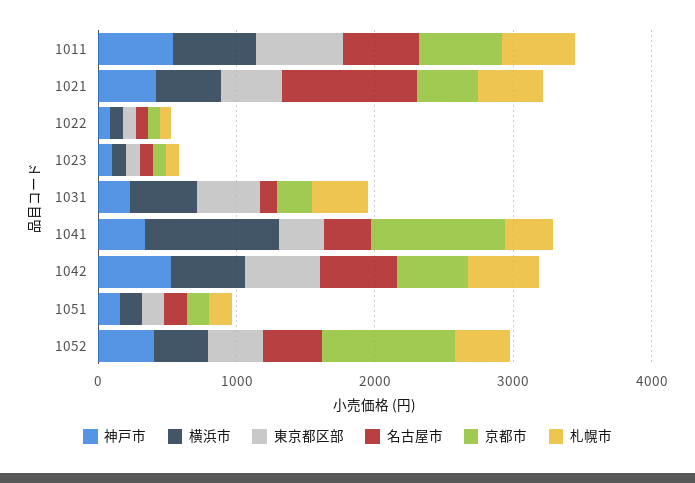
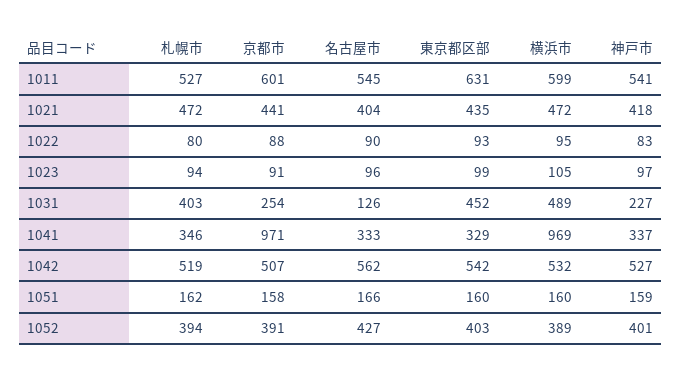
名古屋市, 1021: 1000 -> 404
京都市, 1052: 1000 -> 391

